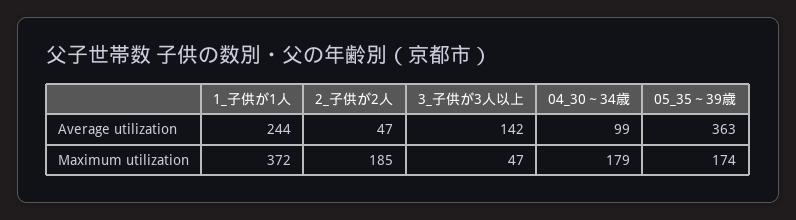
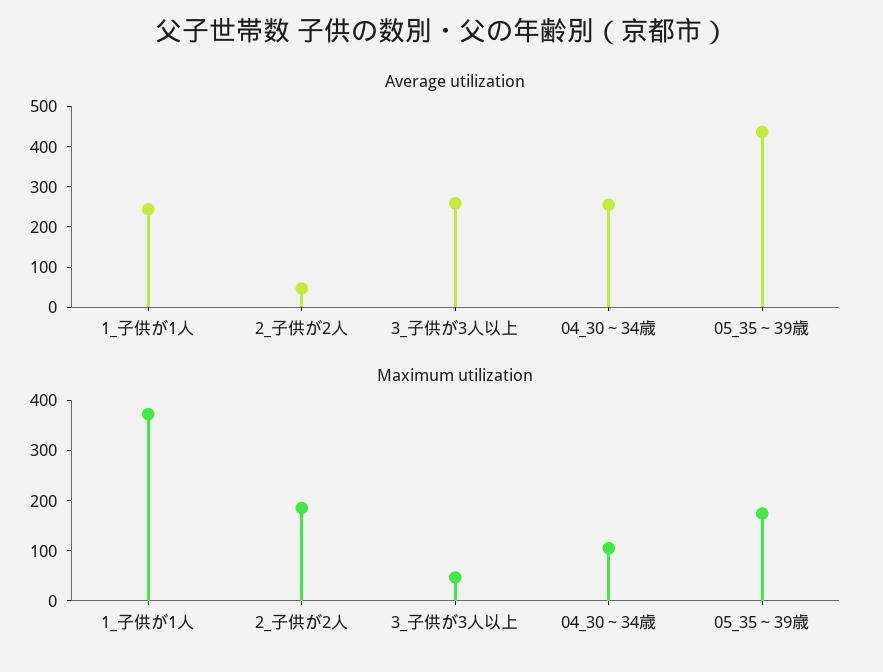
Average utilization, 3_子供が3人以上: 142 -> 260
Average utilization, 04_30～34歳: 99 -> 260
Average utilization, 05_35～39歳: 363 -> 440
Maximum utilization, 04_30～34歳: 179 -> 100

